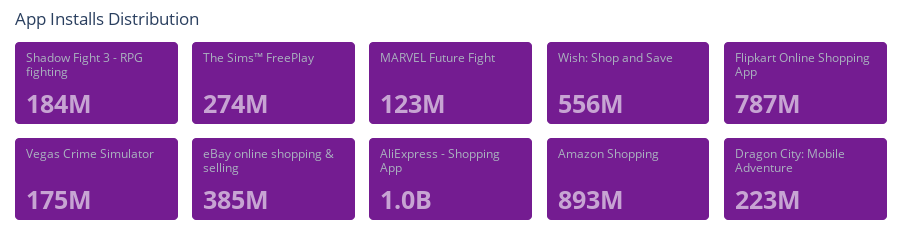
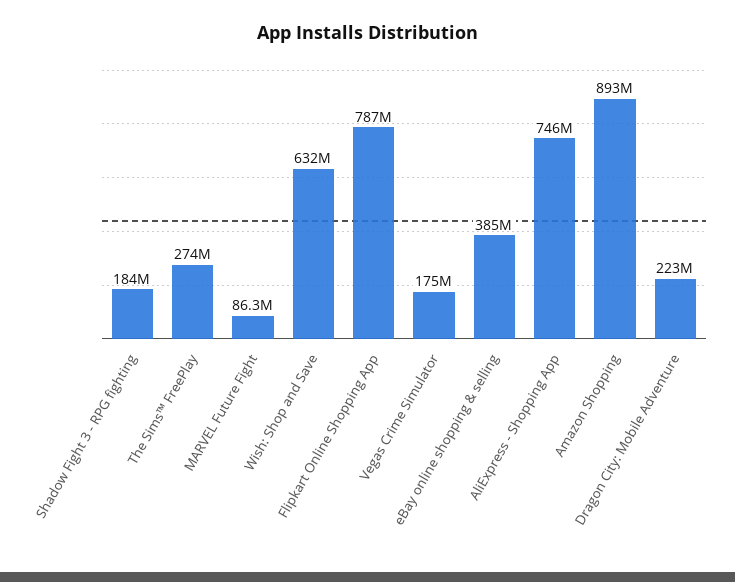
MARVEL Future Fight: 123000000 -> 86300000
Wish: Shop and Save: 556000000 -> 632000000
AliExpress - Shopping App: 1000000000 -> 746000000

